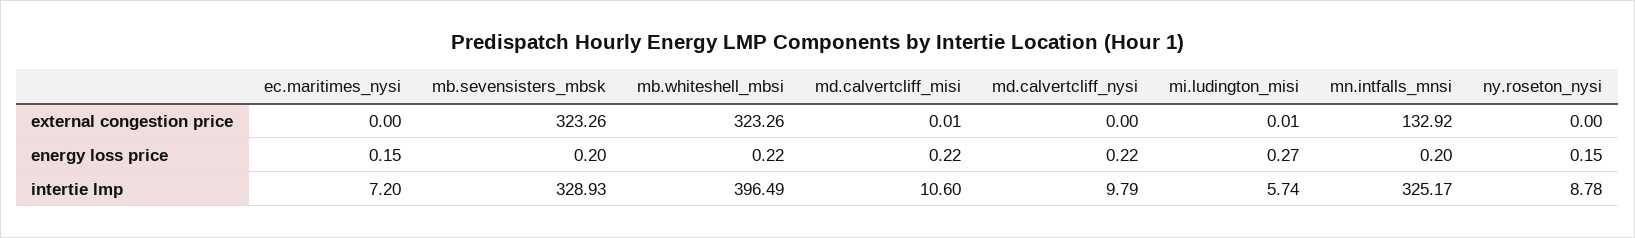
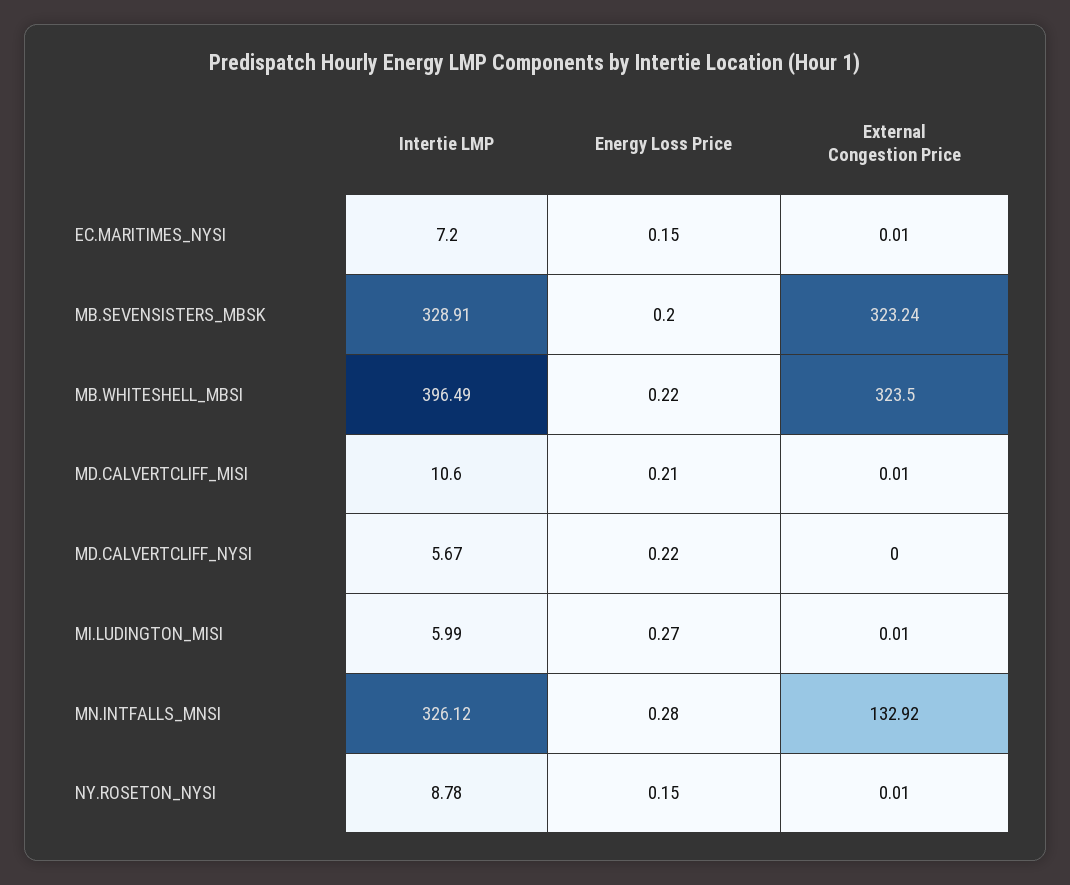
ec.maritimes_nysi, external congestion price: 0 -> 0.01
mb.sevensisters_mbsk, external congestion price: 323.26 -> 323.24
mb.whiteshell_mbsi, external congestion price: 323.26 -> 323.5
ny.roseton_nysi, external congestion price: 0 -> 0.01
md.calvertcliff_misi, energy loss price: 0.22 -> 0.21
mn.intfalls_mnsi, energy loss price: 0.2 -> 0.28
mb.sevensisters_mbsk, intertie lmp: 328.93 -> 328.91
md.calvertcliff_nysi, intertie lmp: 9.79 -> 5.67
mi.ludington_misi, intertie lmp: 5.74 -> 5.99
mn.intfalls_mnsi, intertie lmp: 325.17 -> 326.12

